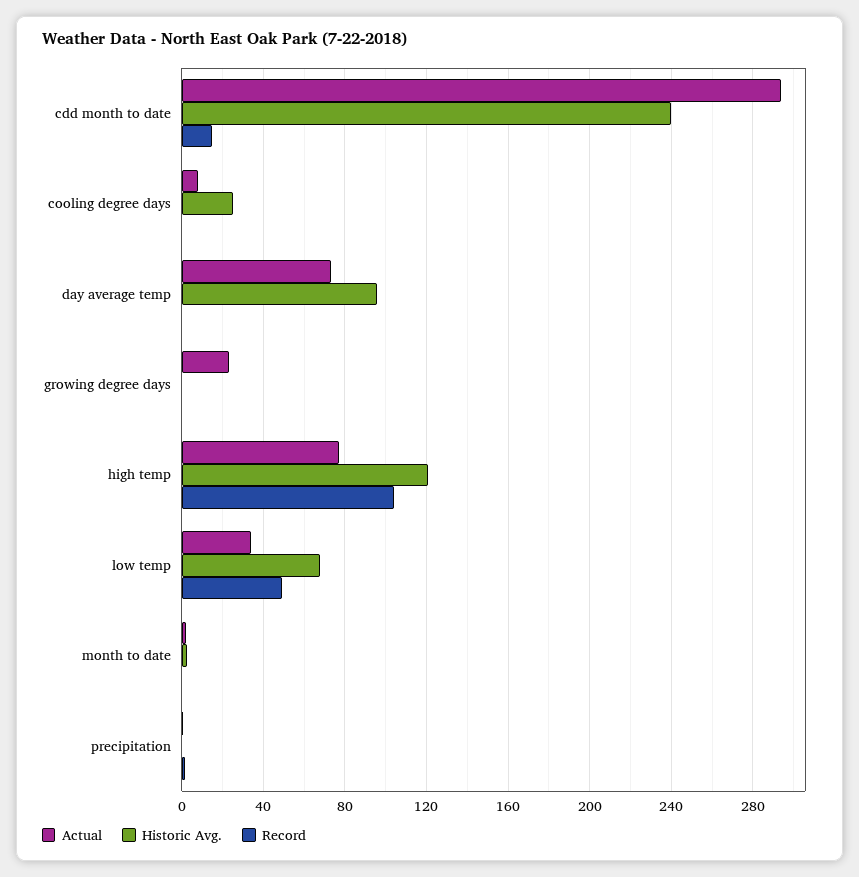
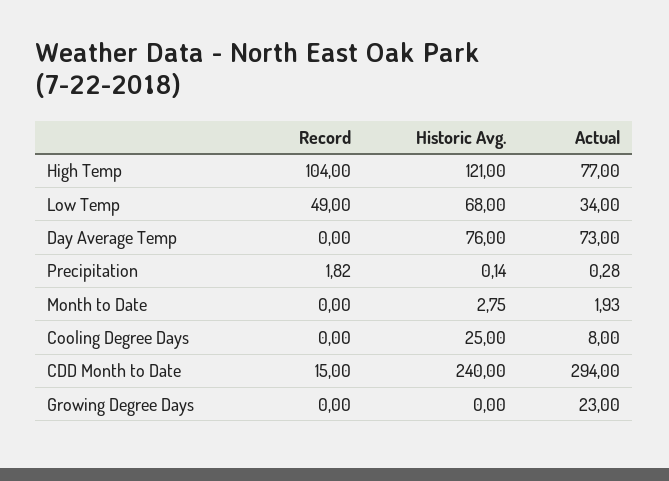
Historic Avg., day average temp: 95 -> 76

